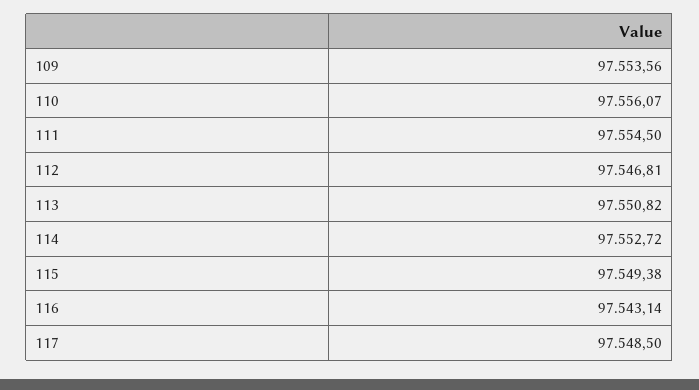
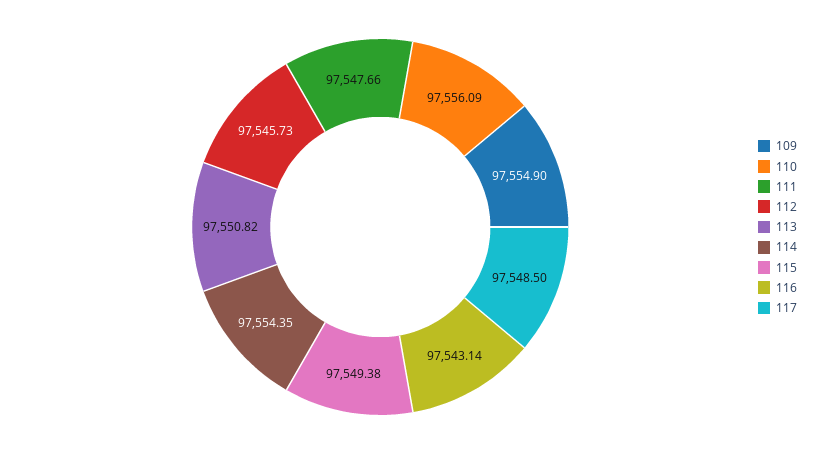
109: 97553.56 -> 97554.9
110: 97556.07 -> 97556.09
111: 97554.5 -> 97547.66
112: 97546.81 -> 97545.73
114: 97552.72 -> 97554.35

